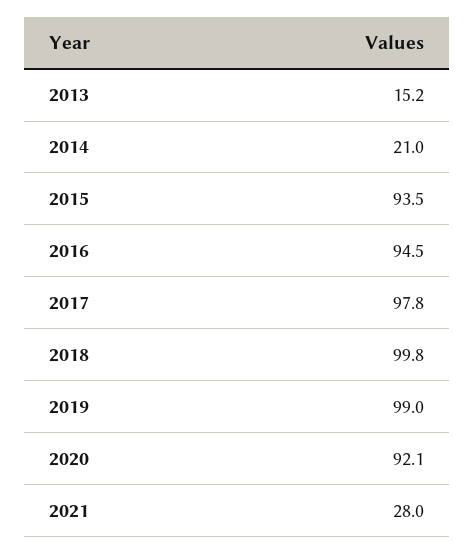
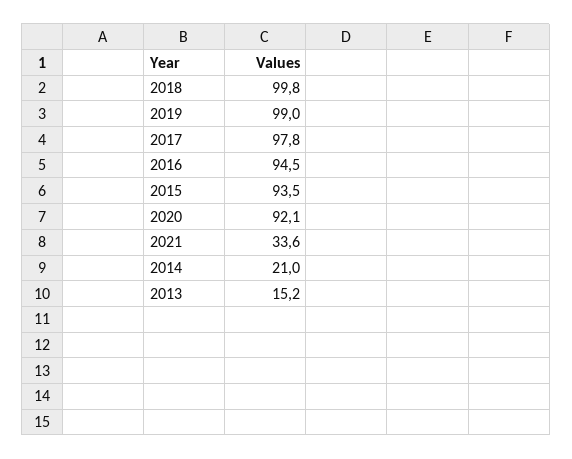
2021: 28 -> 33.6

